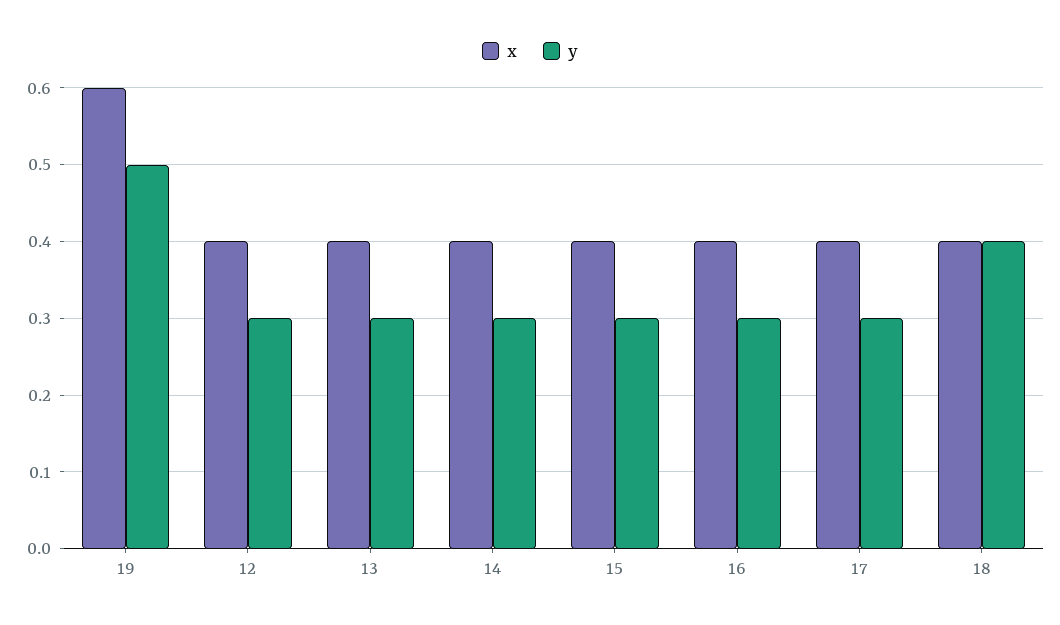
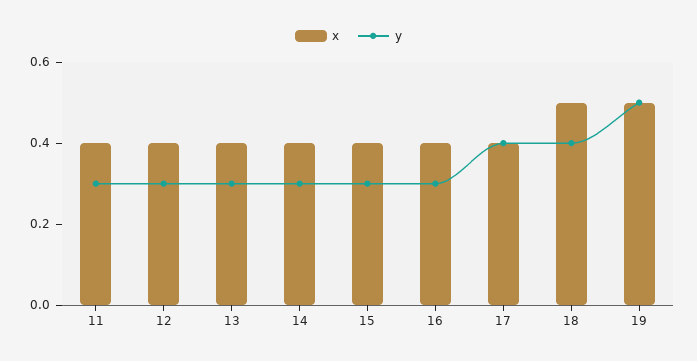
x, 19: 0.6 -> 0.5
y, 17: 0.3 -> 0.4
x, 18: 0.4 -> 0.5
x, 11: none -> 0.4
y, 11: none -> 0.3

